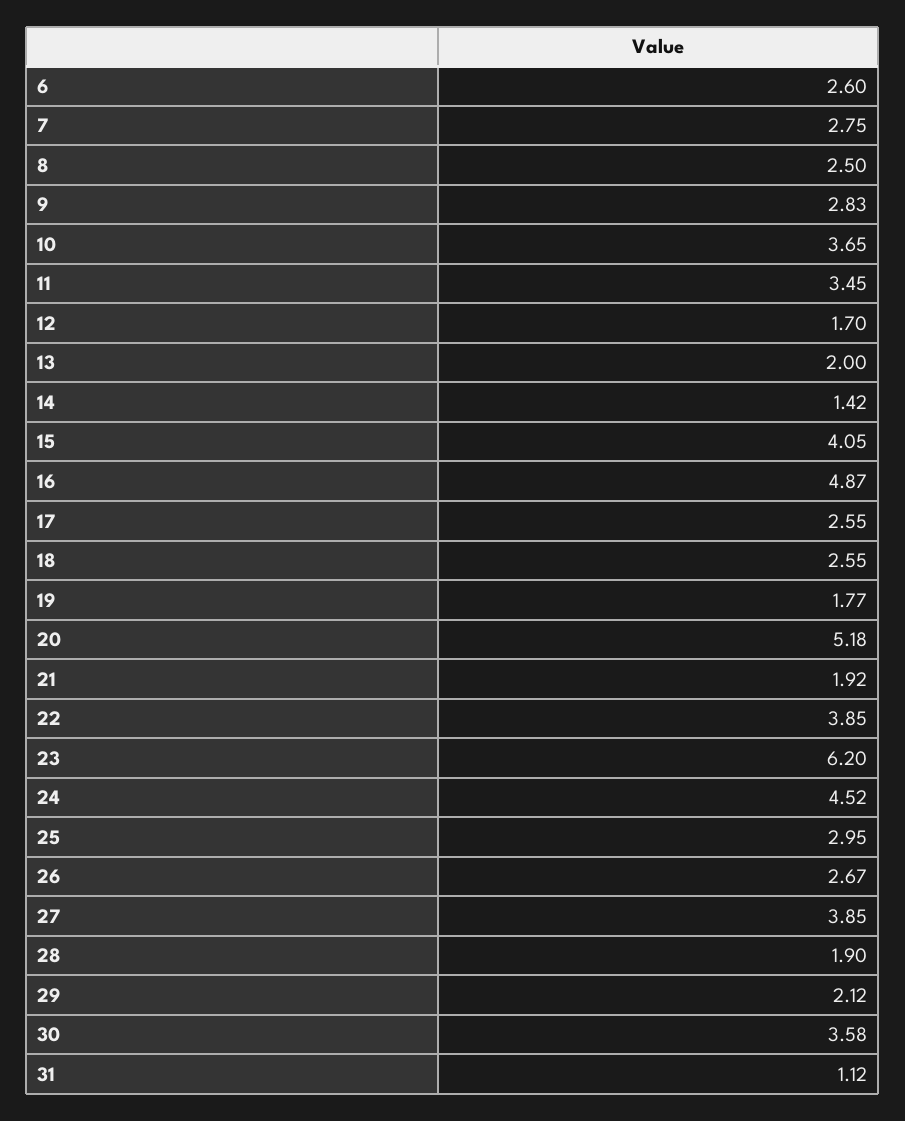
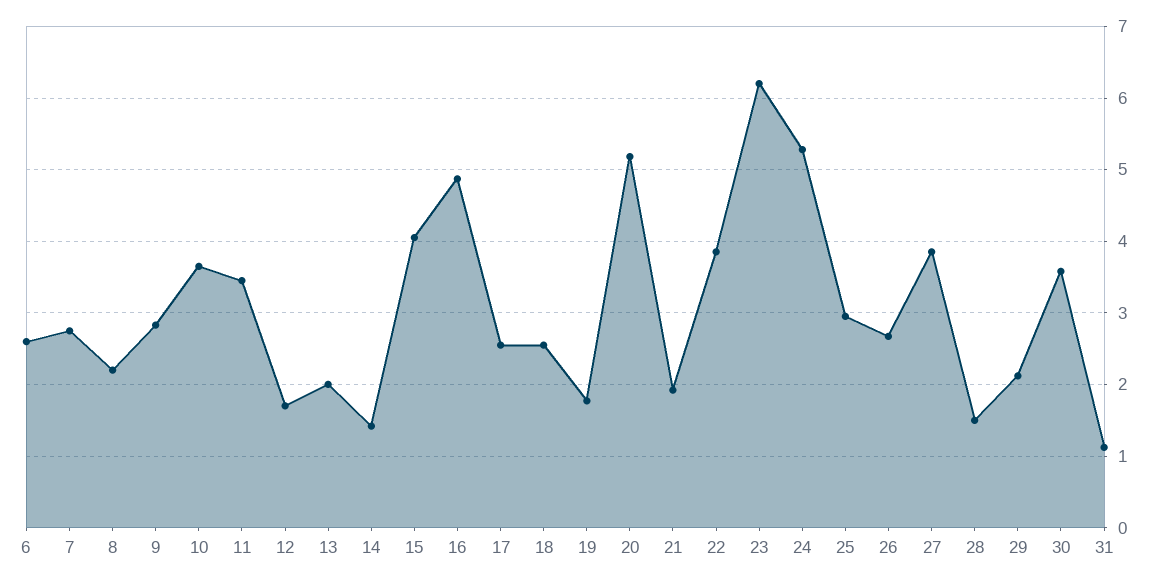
8: 2.5 -> 2.2
24: 4.52 -> 5.3
28: 1.9 -> 1.5

